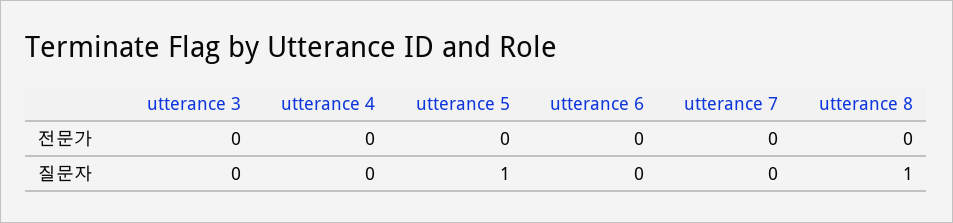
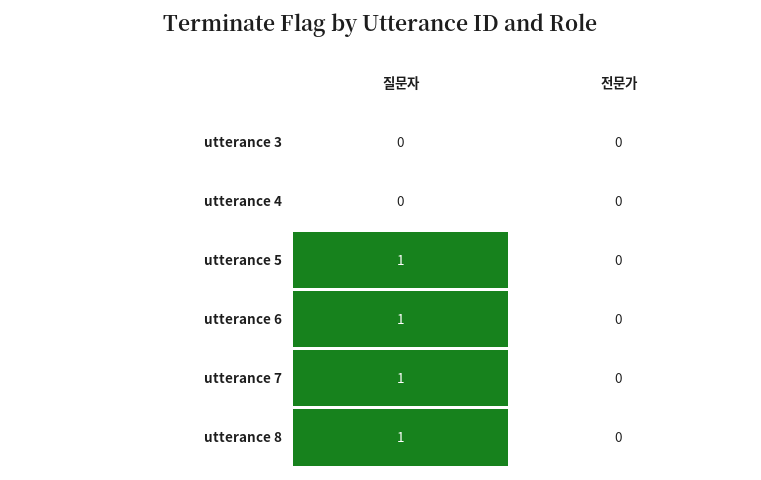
utterance 6, 질문자: 0 -> 1
utterance 7, 질문자: 0 -> 1

